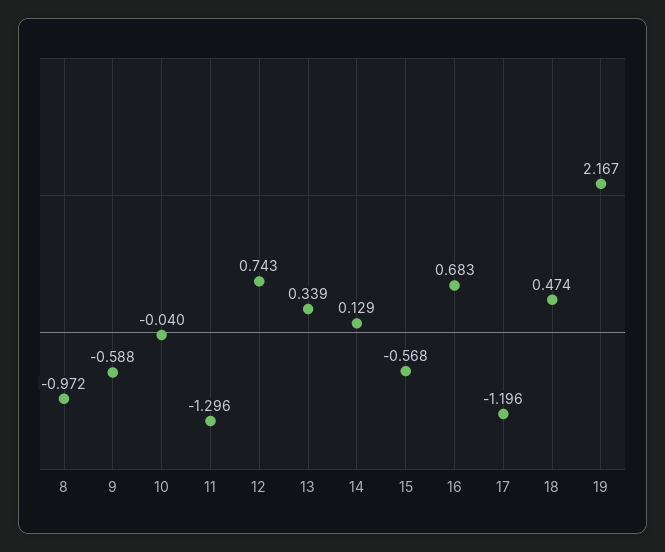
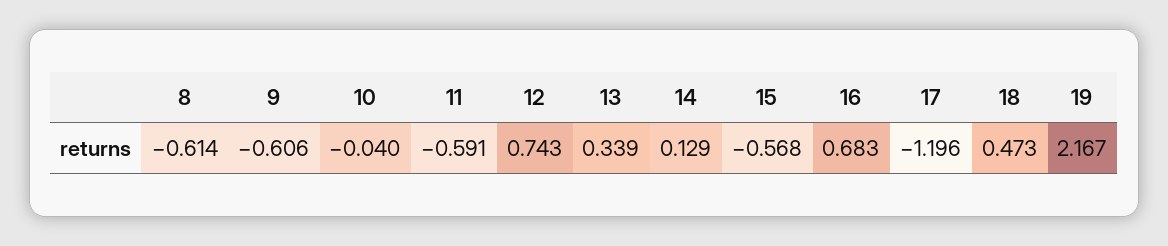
8: -0.972 -> -0.614
9: -0.588 -> -0.606
11: -1.296 -> -0.591
18: 0.474 -> 0.473

